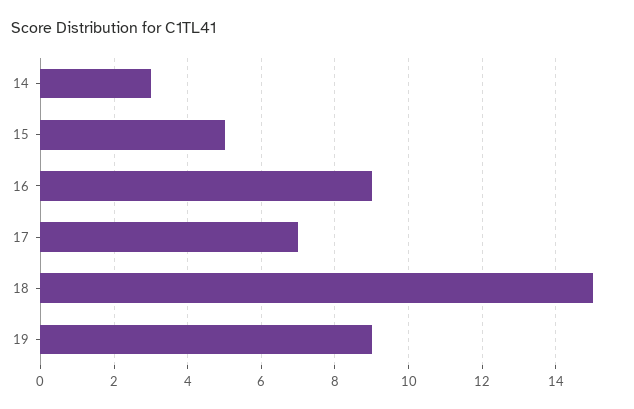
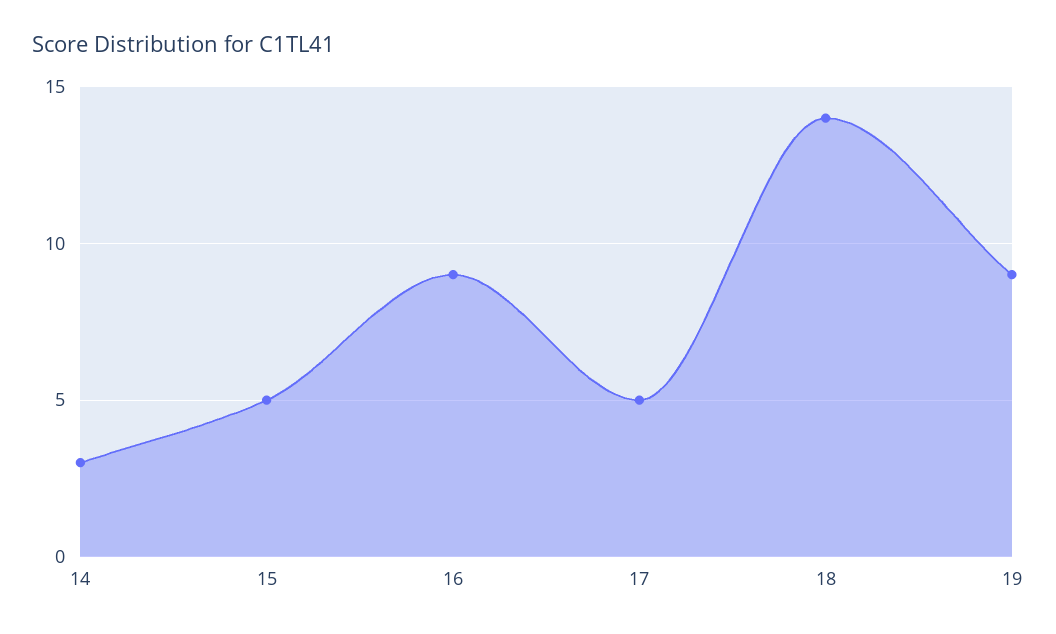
17: 7 -> 5
18: 15 -> 14

